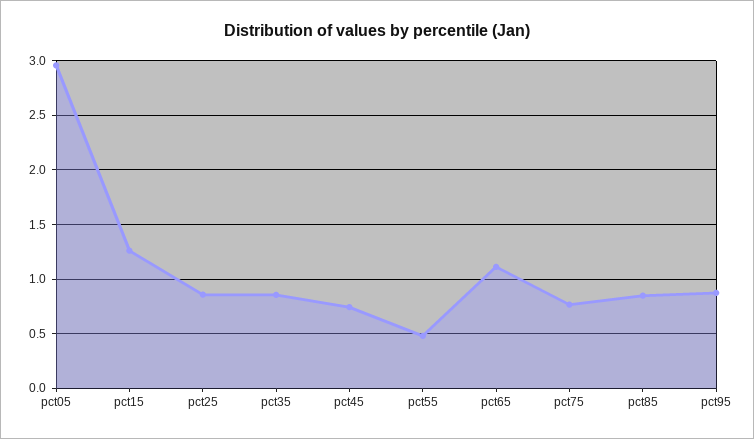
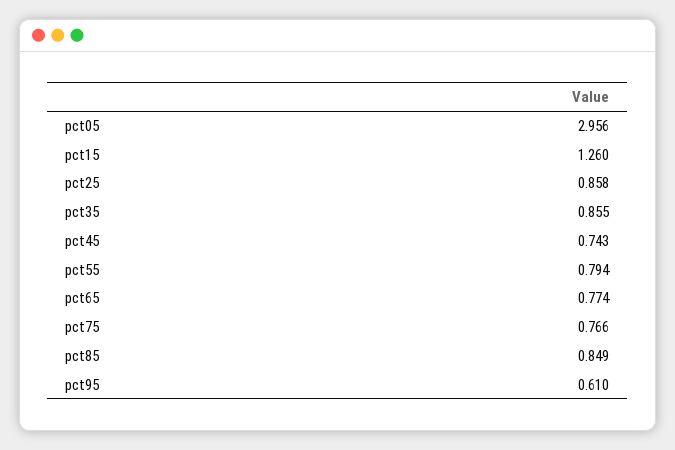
pct55: 0.5 -> 0.794
pct65: 1.1 -> 0.774
pct95: 0.9 -> 0.61

